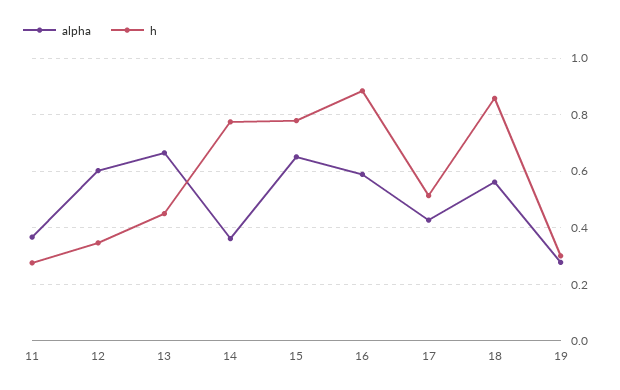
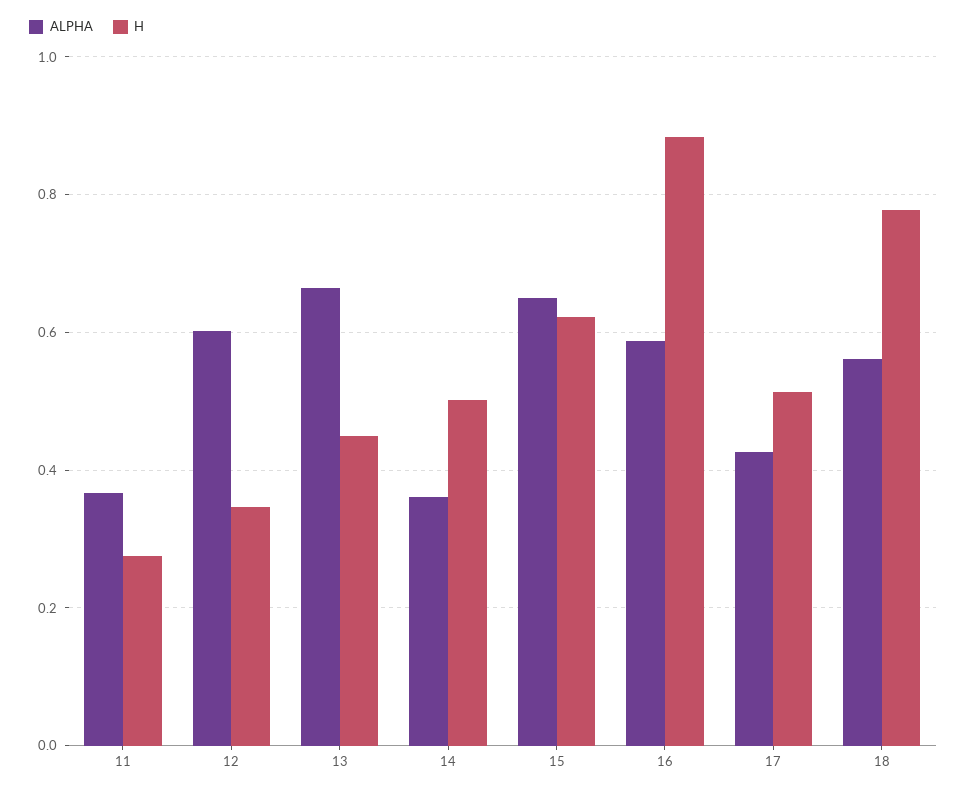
h, 14: 0.775 -> 0.5
h, 15: 0.775 -> 0.62
h, 18: 0.85 -> 0.78
alpha, 19: 0.275 -> none
h, 19: 0.3 -> none

